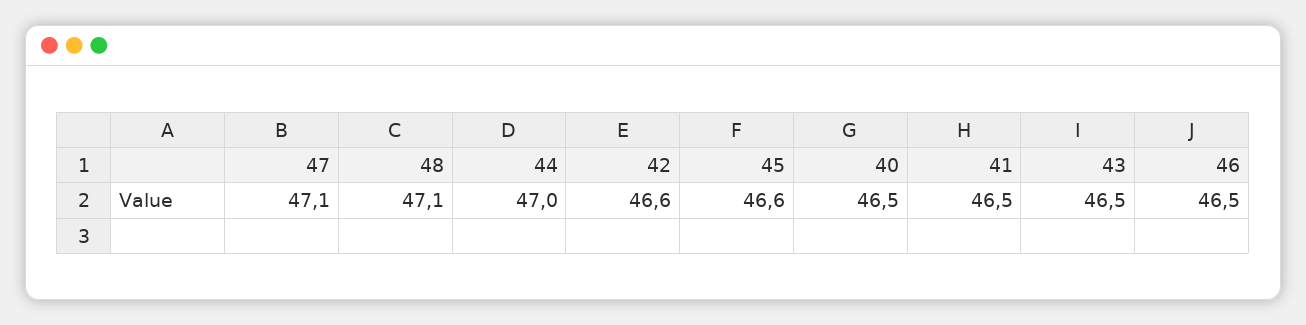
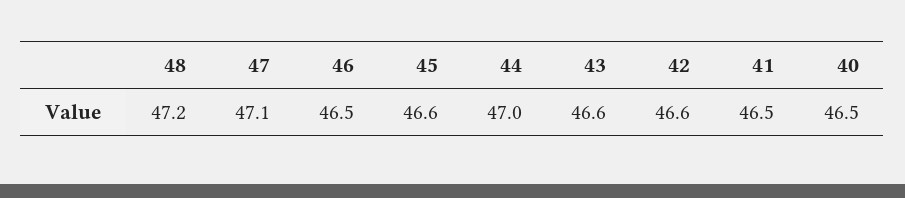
48: 47.1 -> 47.2
43: 46.5 -> 46.6

